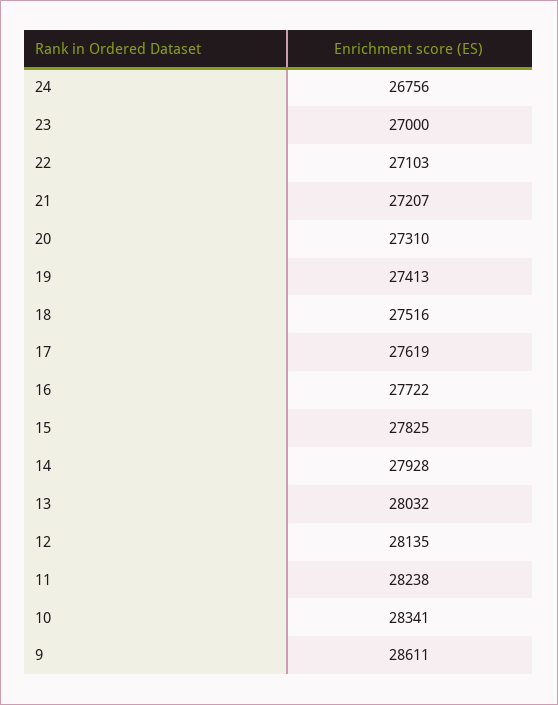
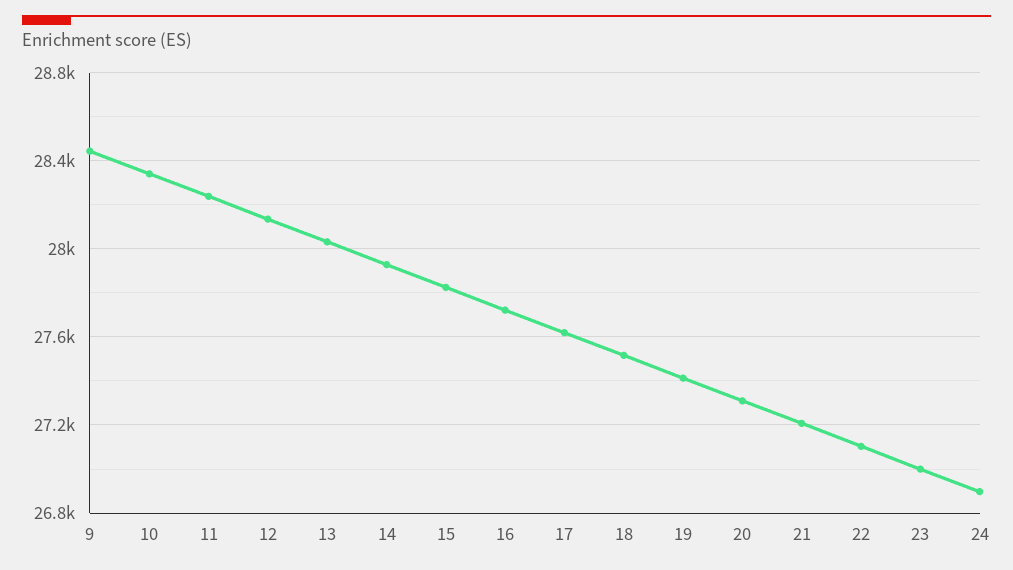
24: 26756 -> 26900
9: 28611 -> 28450

